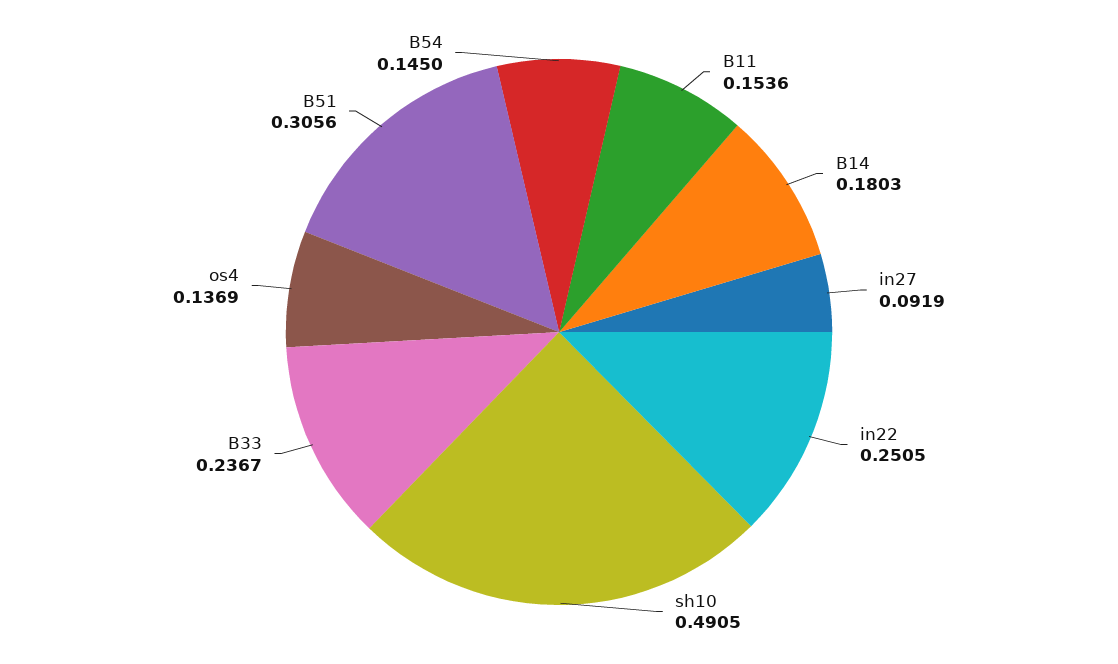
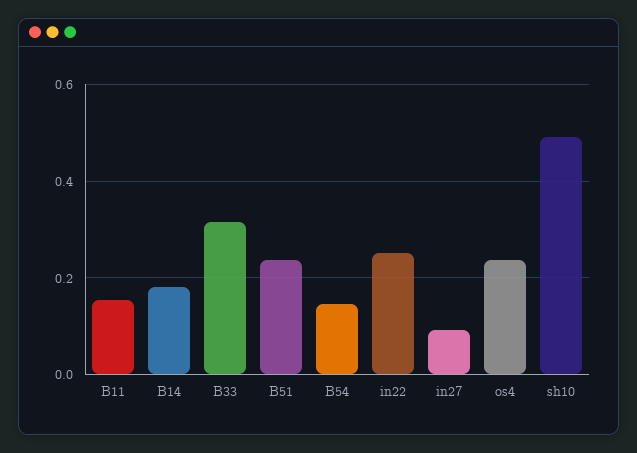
B33: 0.2367 -> 0.32
os4: 0.1369 -> 0.24
B51: 0.3056 -> 0.24

